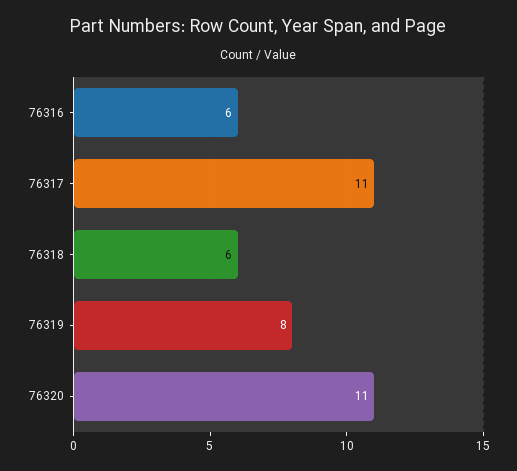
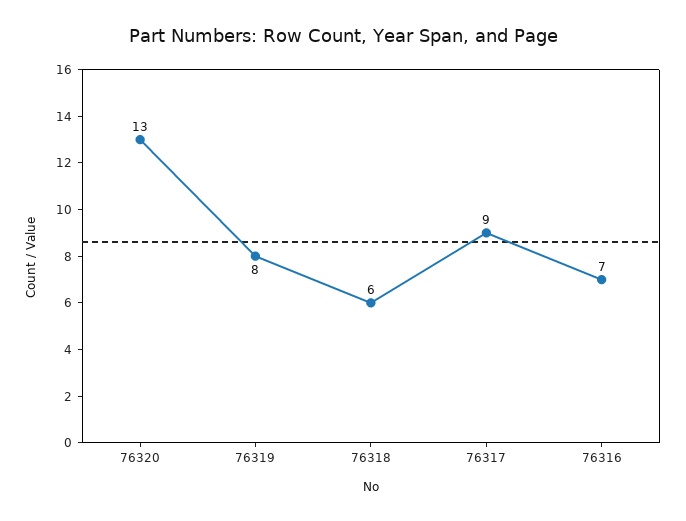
76316: 6 -> 7
76317: 11 -> 9
76320: 11 -> 13

